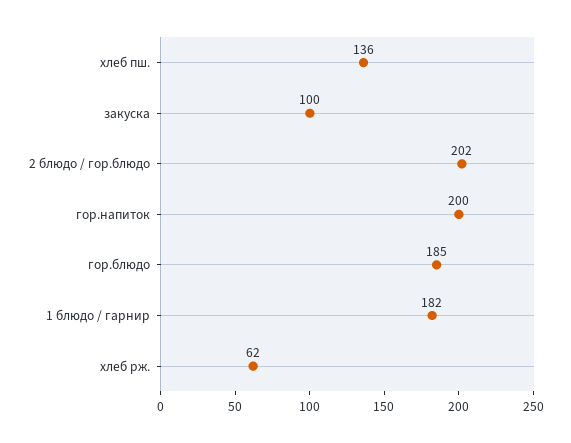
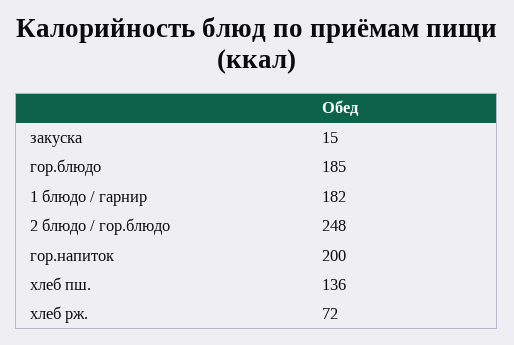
закуска: 100 -> 15
2 блюдо / гор.блюдо: 202 -> 248
хлеб рж.: 62 -> 72

